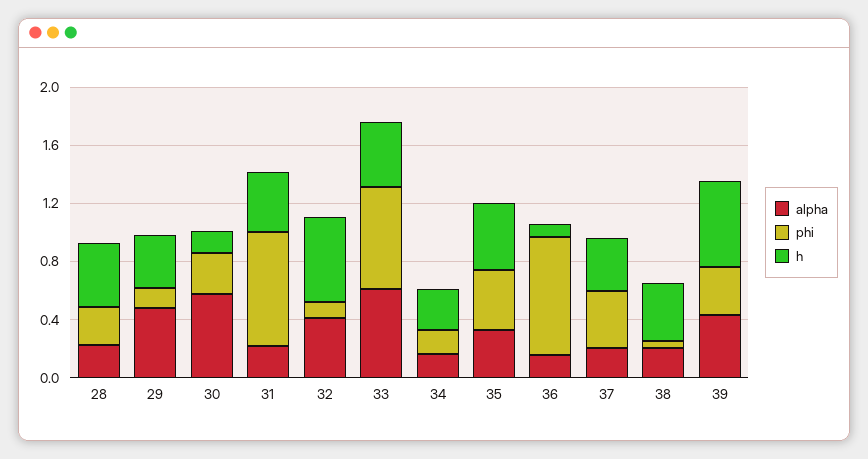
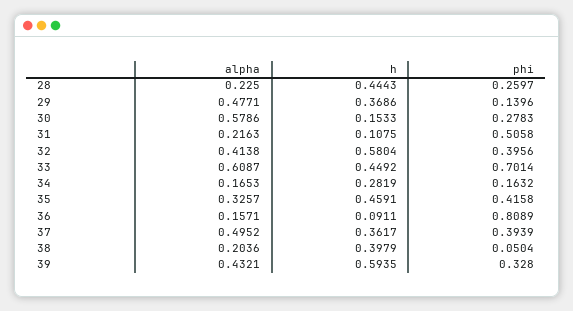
phi, 31: 0.8 -> 0.5058
h, 31: 0.4 -> 0.1075
phi, 32: 0.1 -> 0.3956
alpha, 37: 0.2 -> 0.4952

